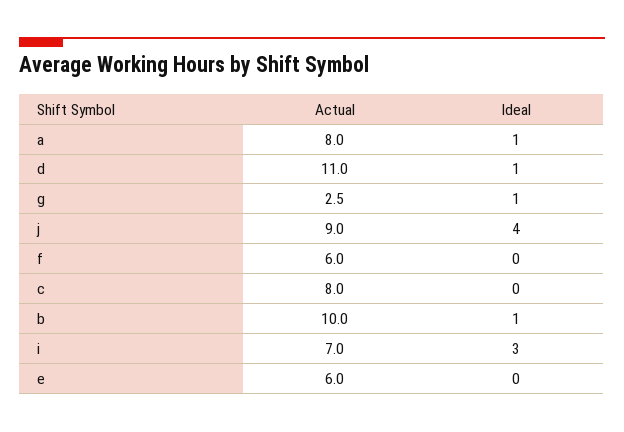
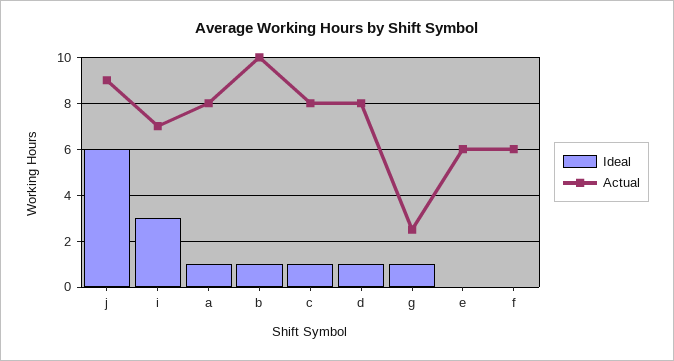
Actual, d: 11 -> 8
Ideal, j: 4 -> 6
Ideal, c: 0 -> 1

